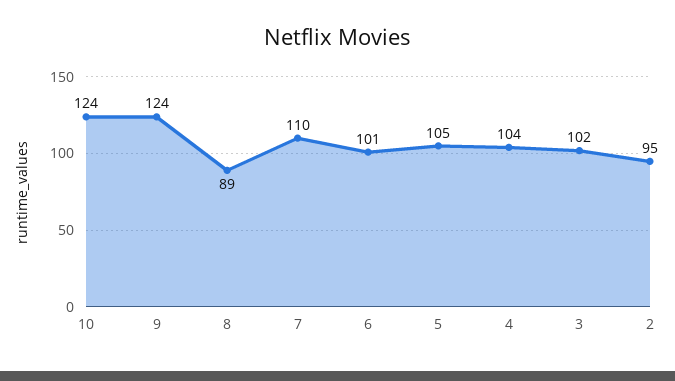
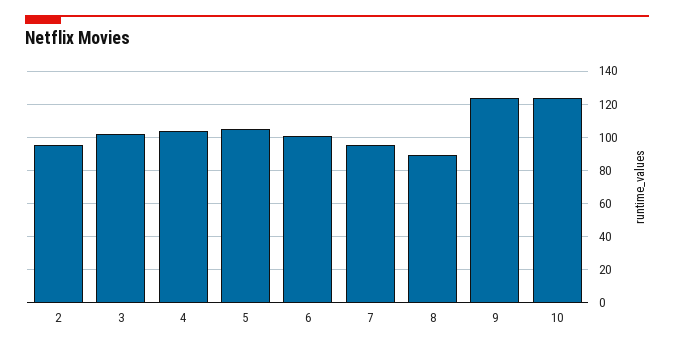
7: 110 -> 95

